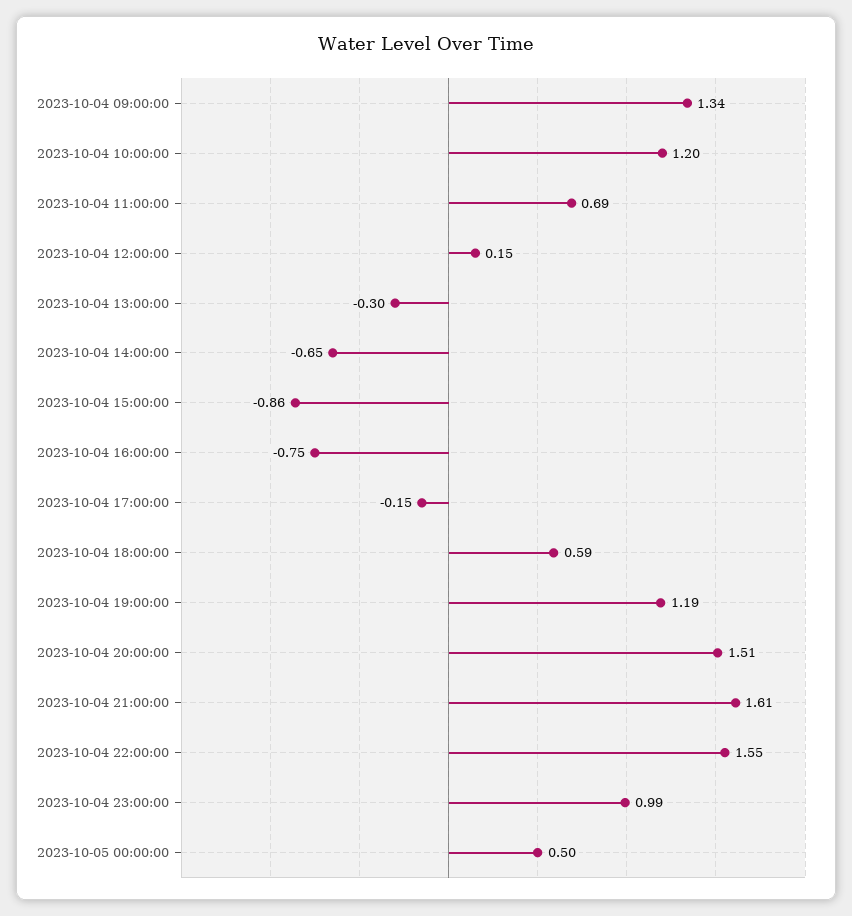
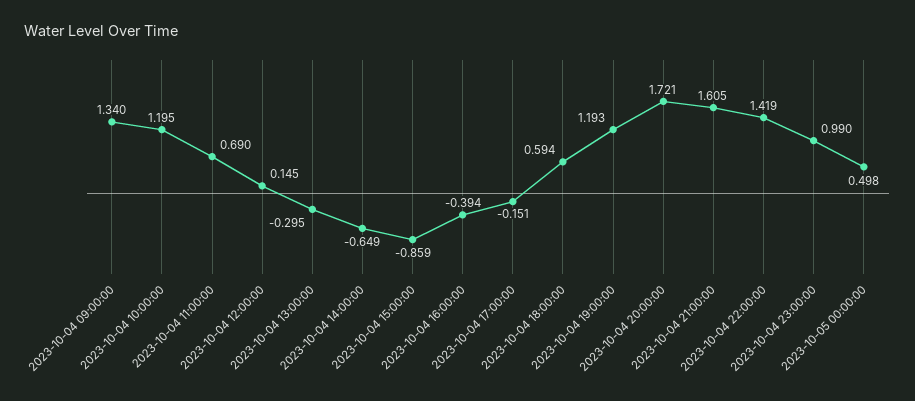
2023-10-04 16:00:00: -0.75 -> -0.394
2023-10-04 20:00:00: 1.51 -> 1.721
2023-10-04 22:00:00: 1.55 -> 1.419

